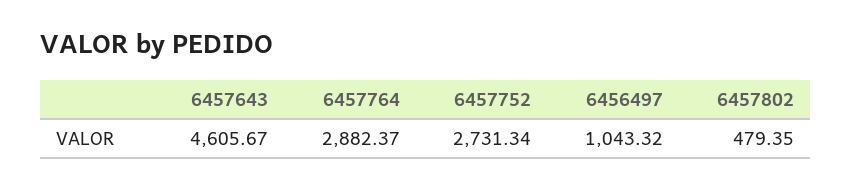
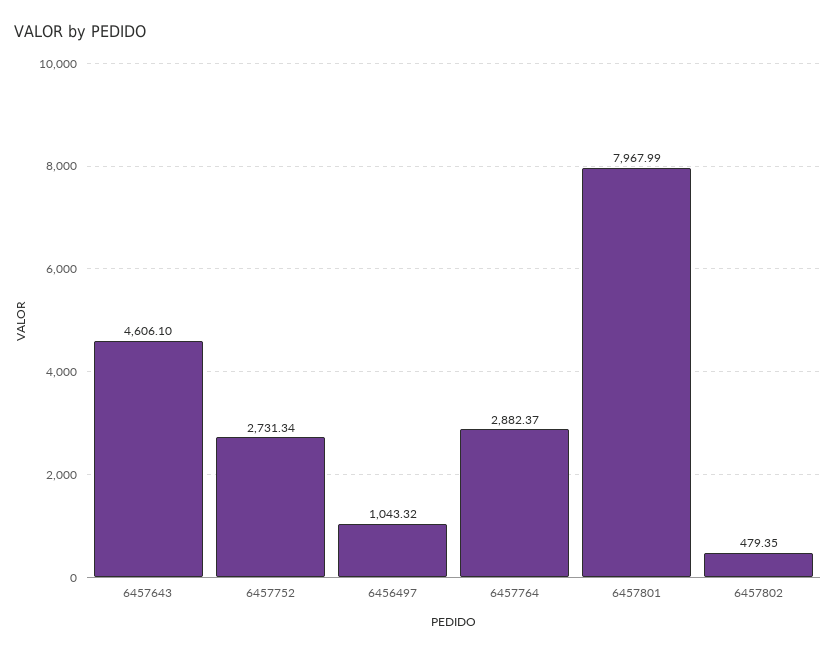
6457643: 4605.67 -> 4606.1
6457801: none -> 7967.99

